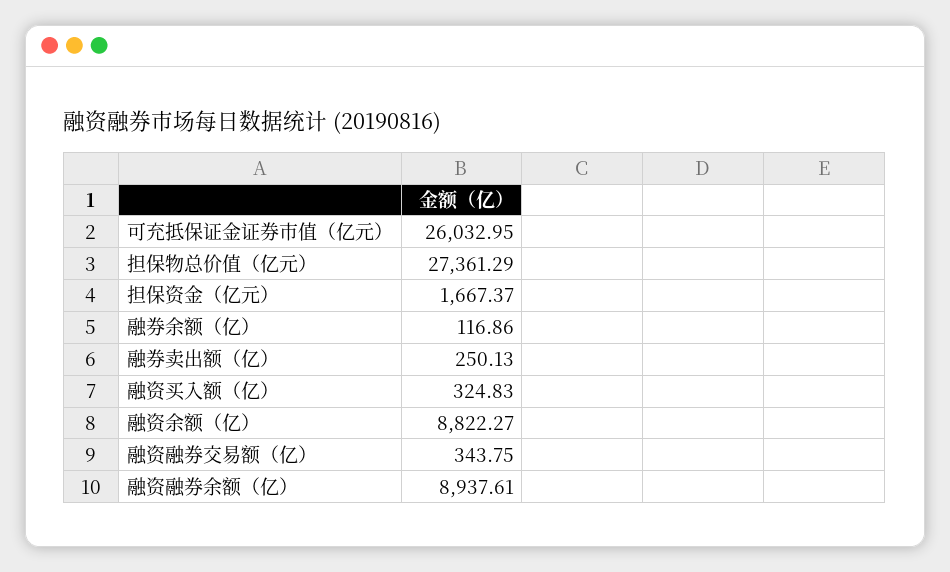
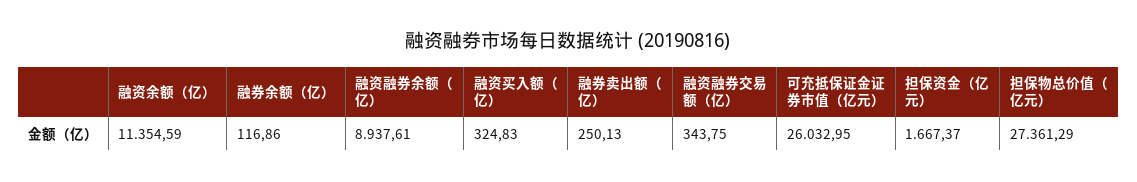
融资余额（亿）: 8822.27 -> 11354.59

